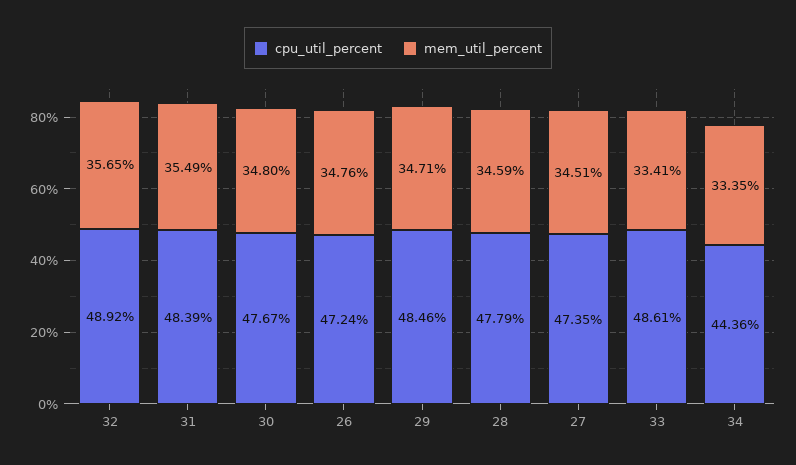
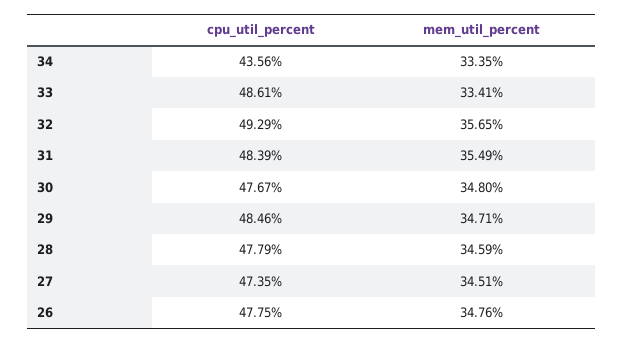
cpu_util_percent, 32: 48.92 -> 49.29
cpu_util_percent, 26: 47.24 -> 47.75
cpu_util_percent, 34: 44.36 -> 43.56

